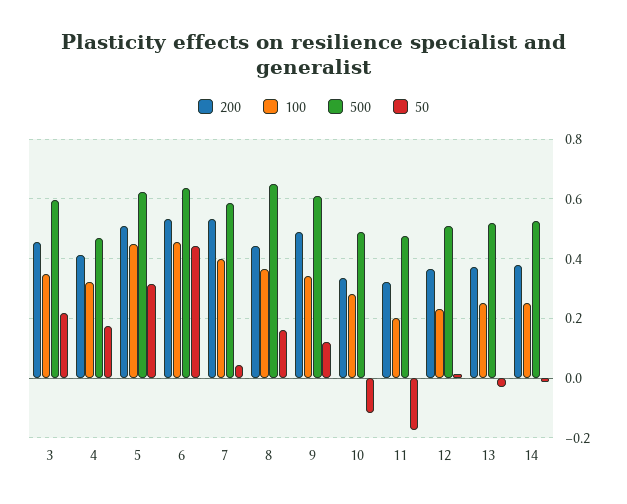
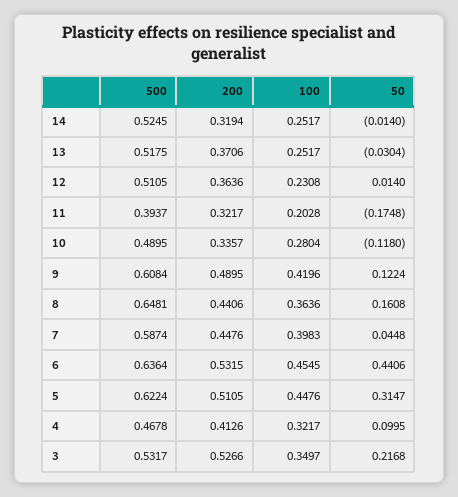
200, 3: 0.45 -> 0.5266
500, 3: 0.6 -> 0.5317
50, 4: 0.175 -> 0.0995
200, 7: 0.525 -> 0.4476
100, 9: 0.35 -> 0.4196
500, 11: 0.475 -> 0.3937
200, 14: 0.375 -> 0.3194

